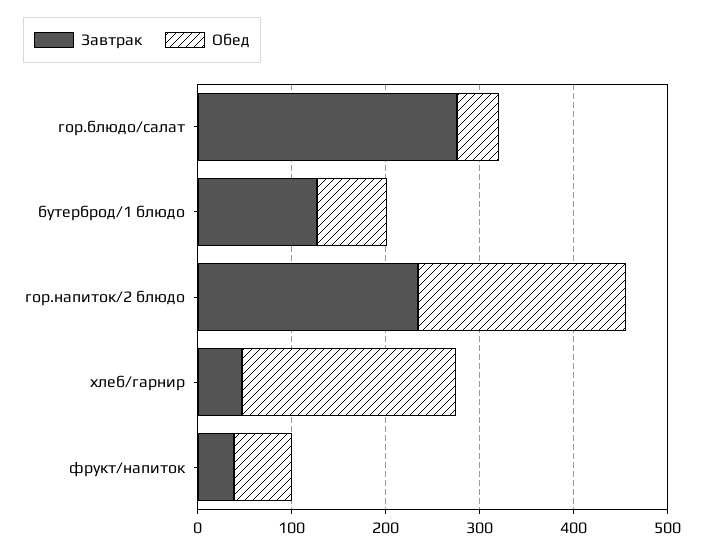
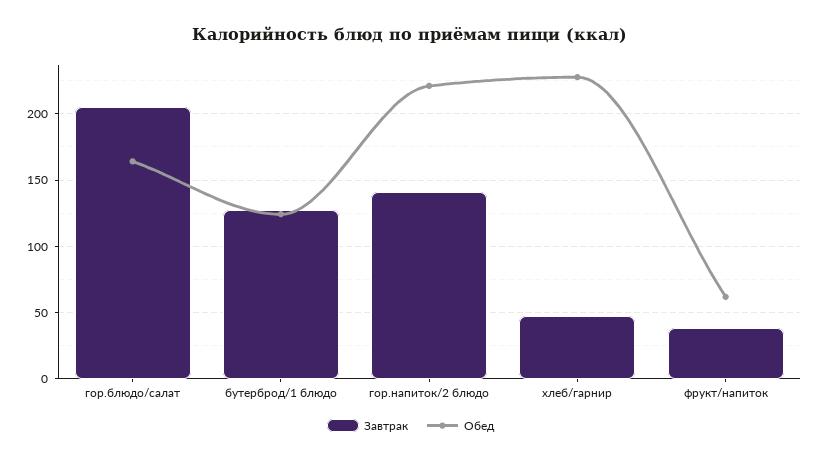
Завтрак, гор.блюдо/салат: 280 -> 205
Обед, гор.блюдо/салат: 40 -> 165
Обед, бутерброд/1 блюдо: 80 -> 125
Завтрак, гор.напиток/2 блюдо: 240 -> 140

